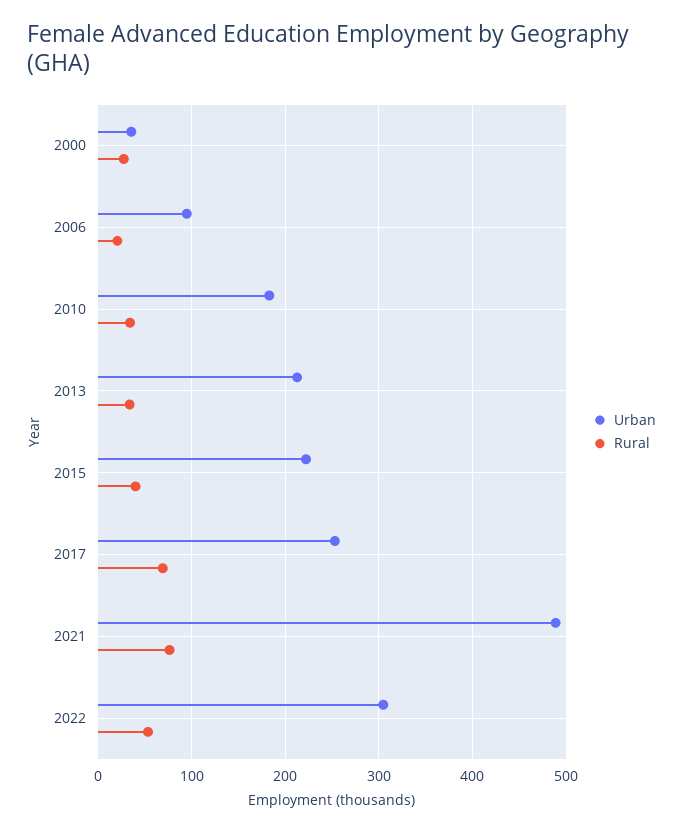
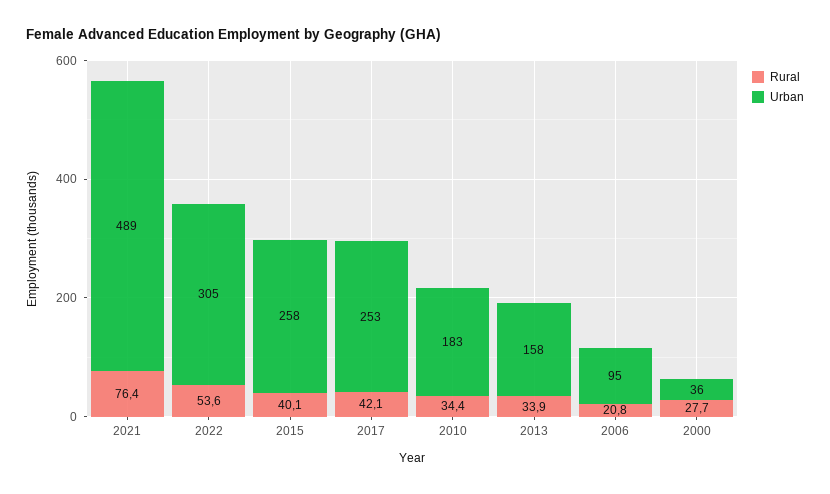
Urban, 2013: 210 -> 158
Urban, 2015: 220 -> 258
Rural, 2017: 70 -> 42.1

